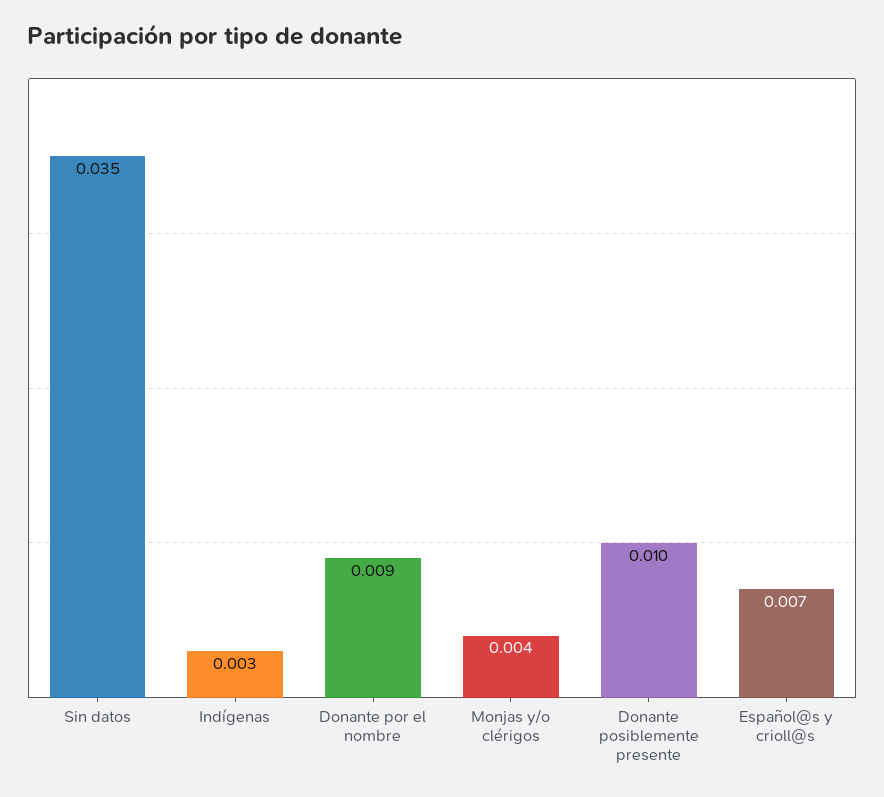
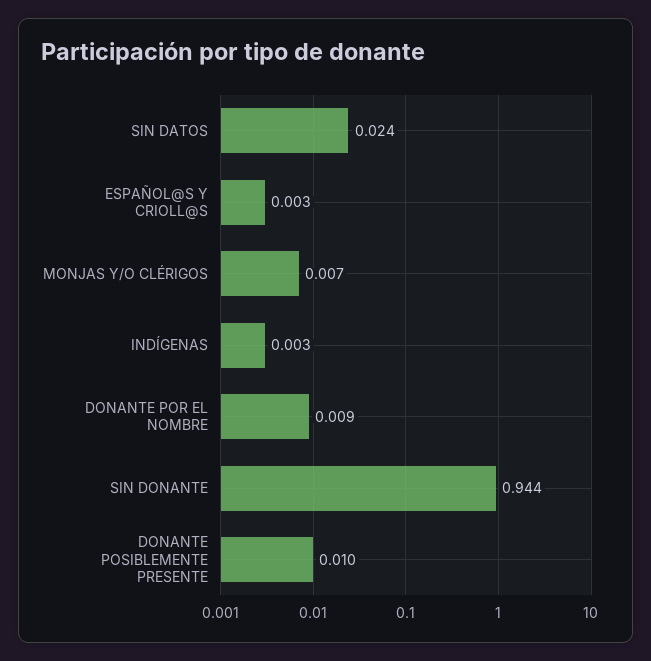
Sin datos: 0.035 -> 0.024
Monjas y/o clérigos: 0.004 -> 0.007
Español@s y crioll@s: 0.007 -> 0.003
SIN DONANTE: none -> 0.944

